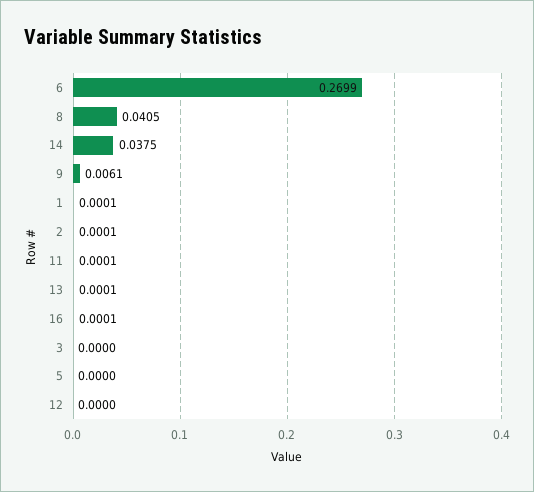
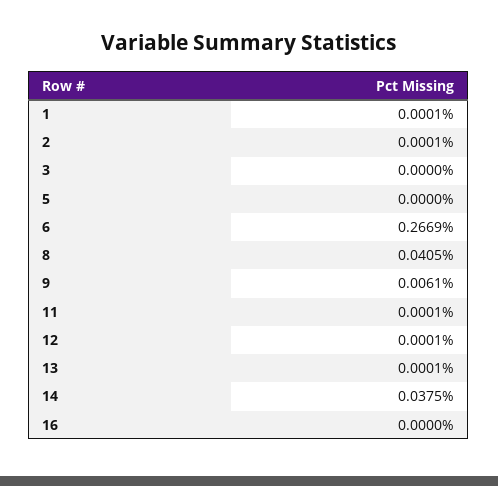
6: 0.2699 -> 0.2669
16: 0.0001 -> 0
12: 0 -> 0.0001

